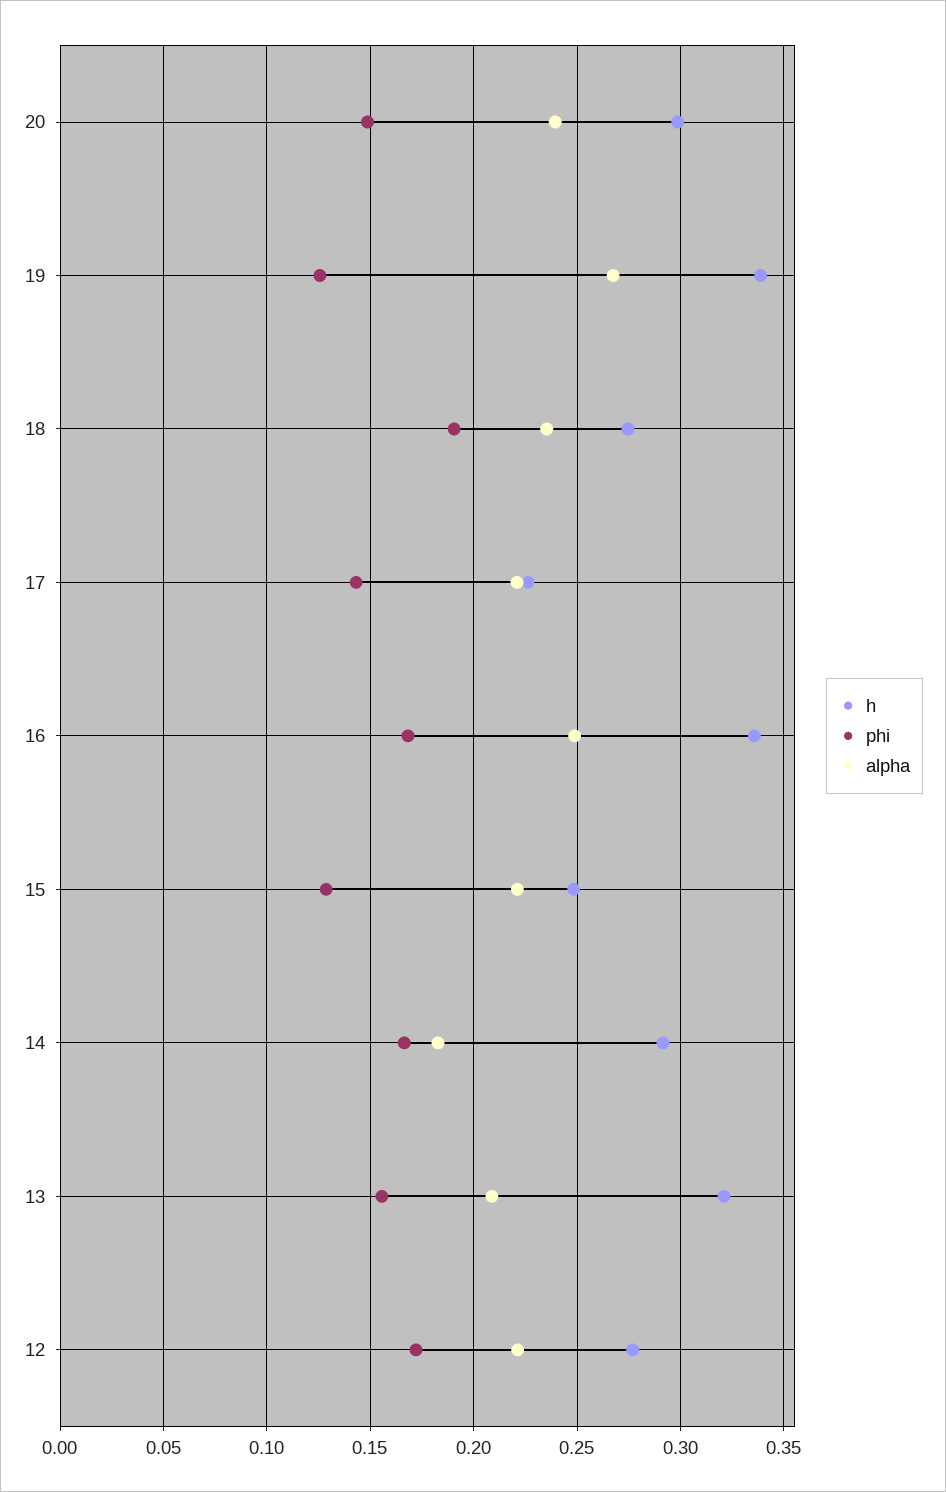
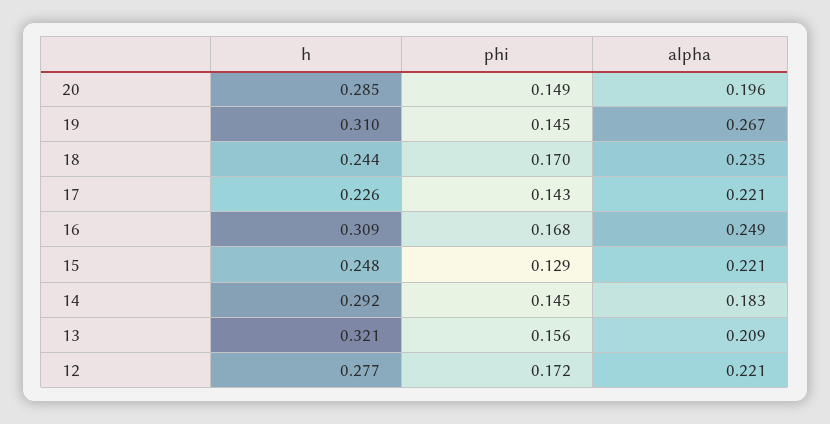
h, 20: 0.3 -> 0.285
alpha, 20: 0.24 -> 0.196
h, 19: 0.34 -> 0.31
phi, 19: 0.125 -> 0.145
h, 18: 0.275 -> 0.244
phi, 18: 0.19 -> 0.17
h, 16: 0.335 -> 0.309
phi, 14: 0.165 -> 0.145

